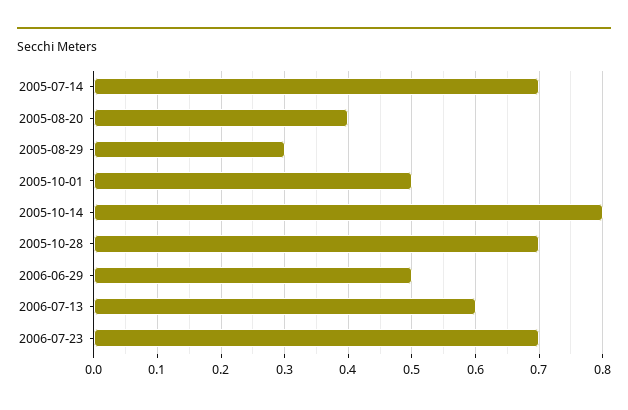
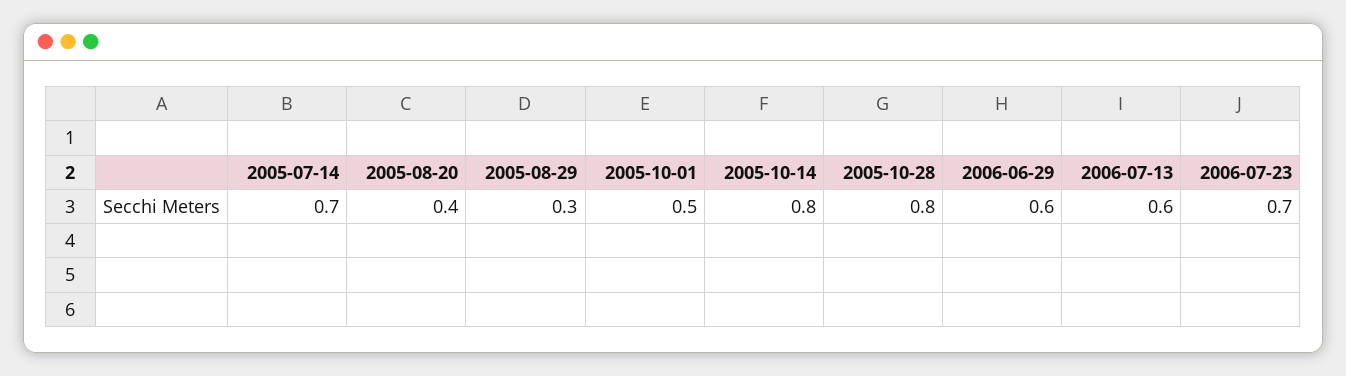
2005-10-28: 0.7 -> 0.8
2006-06-29: 0.5 -> 0.6

